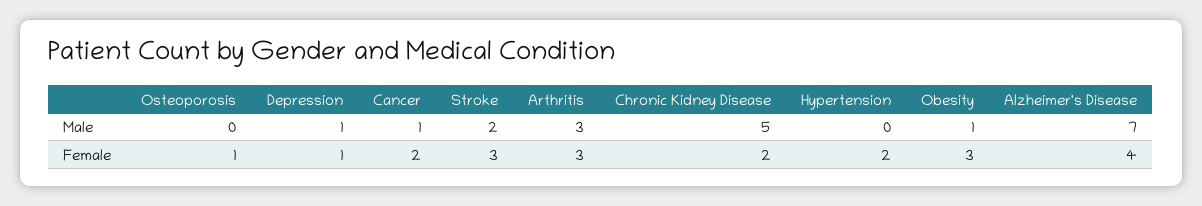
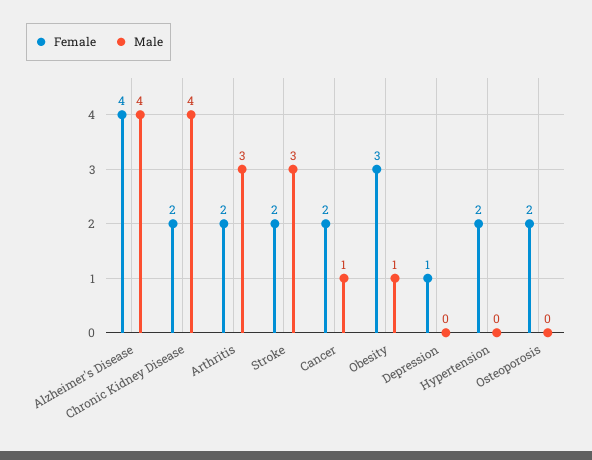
Male, Depression: 1 -> 0
Male, Stroke: 2 -> 3
Male, Chronic Kidney Disease: 5 -> 4
Male, Alzheimer's Disease: 7 -> 4
Female, Osteoporosis: 1 -> 2
Female, Stroke: 3 -> 2
Female, Arthritis: 3 -> 2

